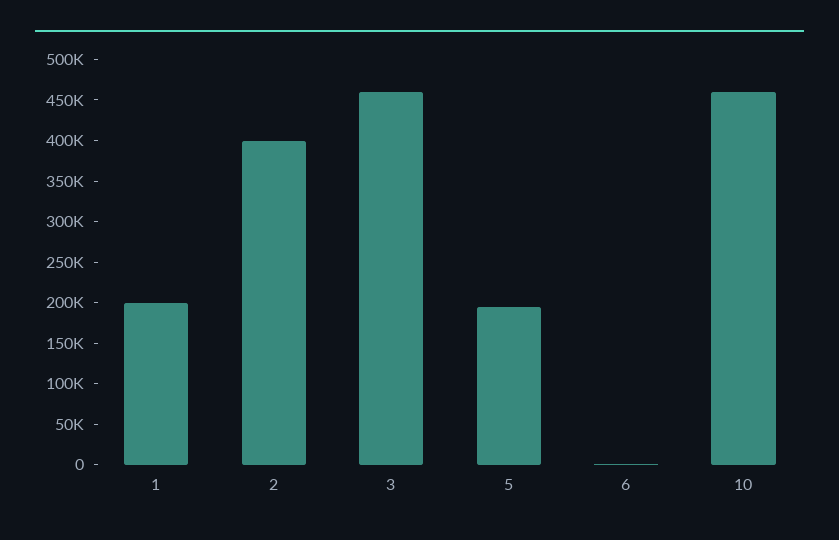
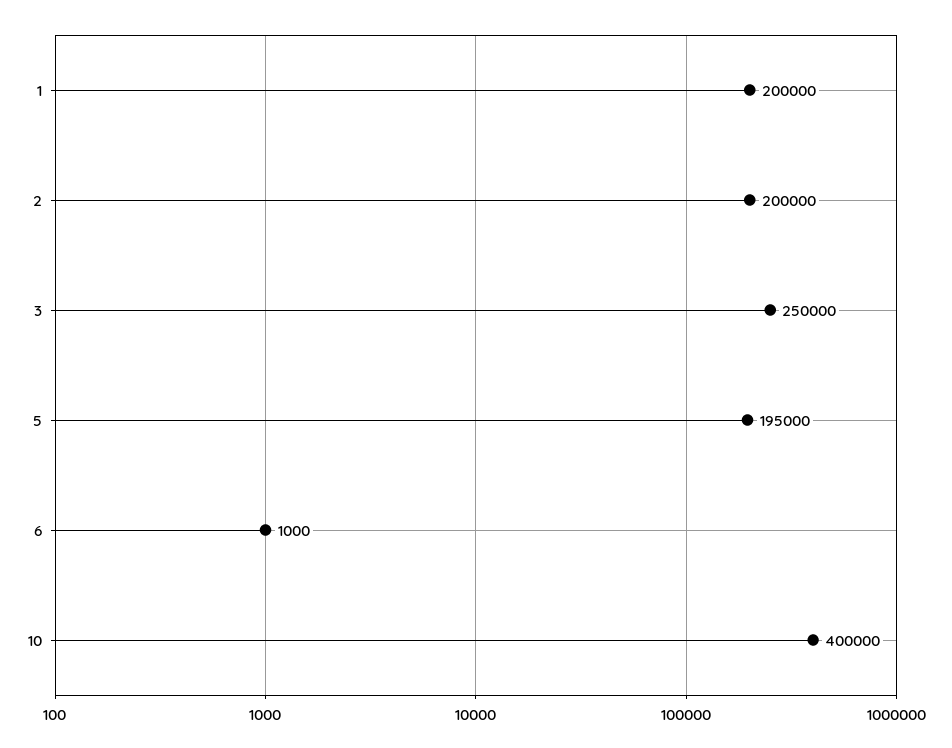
2: 400000 -> 200000
3: 460000 -> 250000
10: 460000 -> 400000

